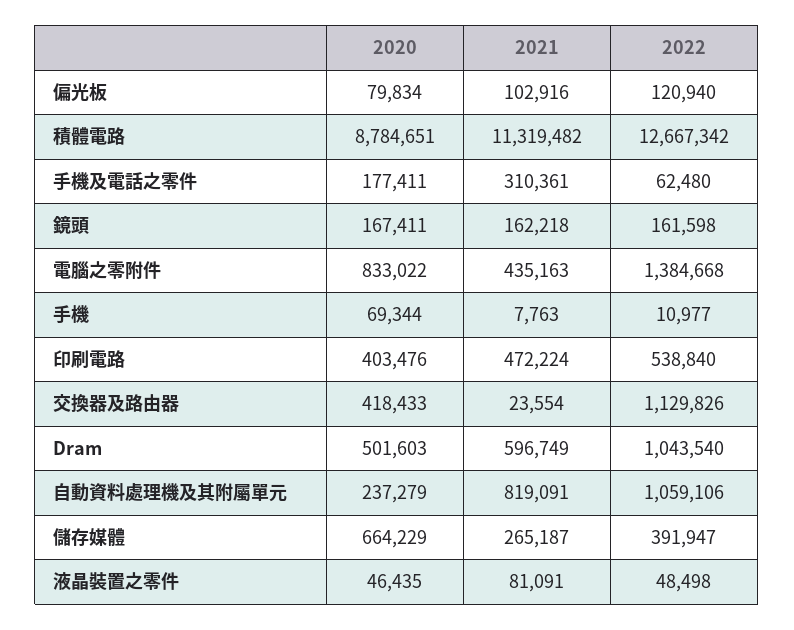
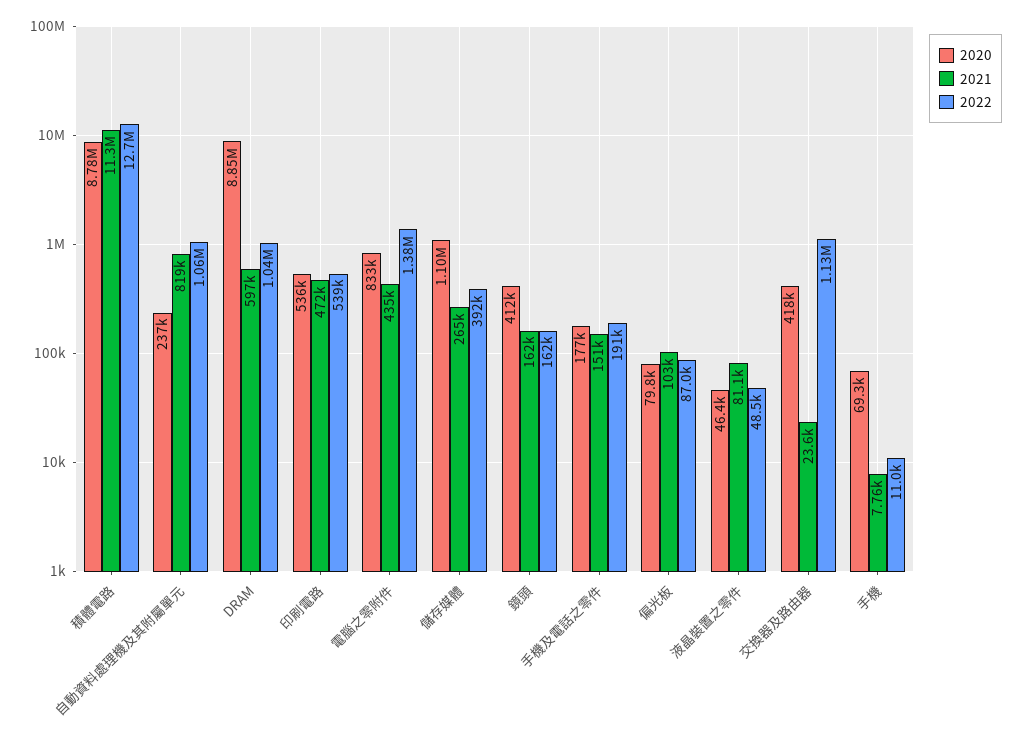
2022, 偏光板: 120940 -> 87000
2021, 手機及電話之零件: 310361 -> 151000
2022, 手機及電話之零件: 62480 -> 191000
2020, 鏡頭: 167411 -> 412000
2020, 印刷電路: 403476 -> 536000
2020, Dram: 501603 -> 8850000
2020, 儲存媒體: 664229 -> 1100000

